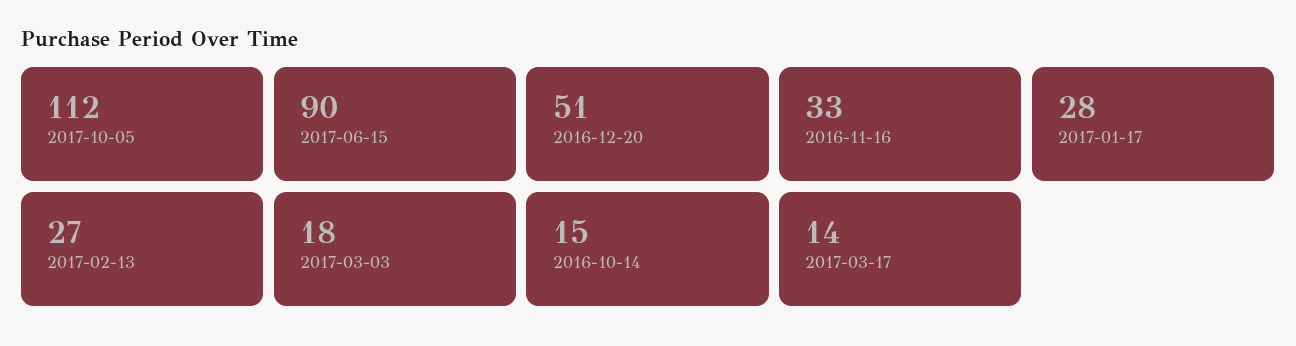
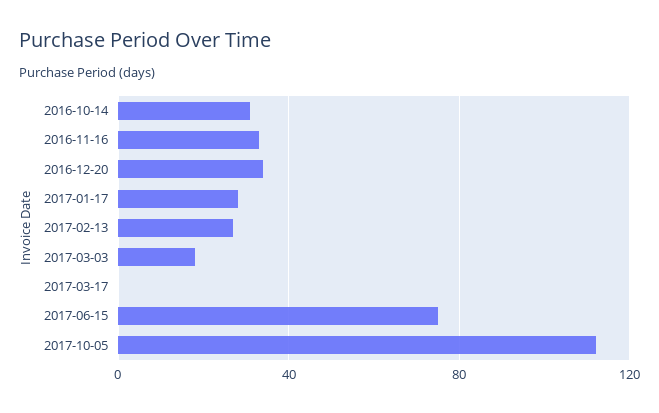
2017-06-15: 90 -> 75
2016-12-20: 51 -> 35
2016-10-14: 15 -> 30
2017-03-17: 14 -> 0

